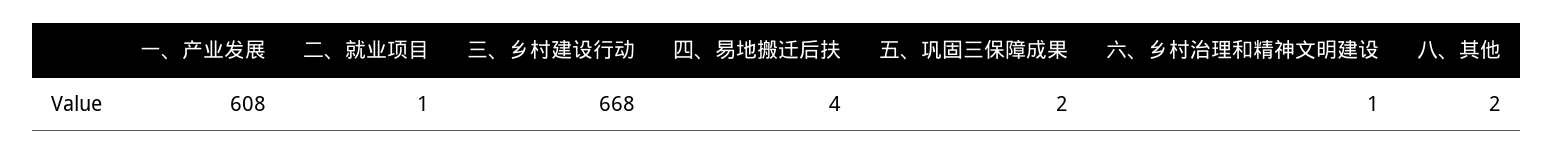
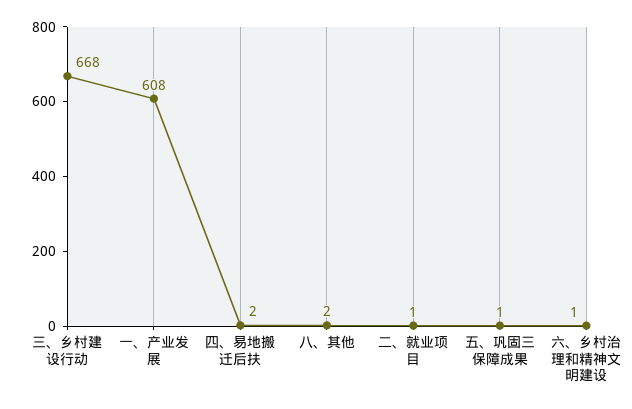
四、易地搬迁后扶: 4 -> 2
五、巩固三保障成果: 2 -> 1

